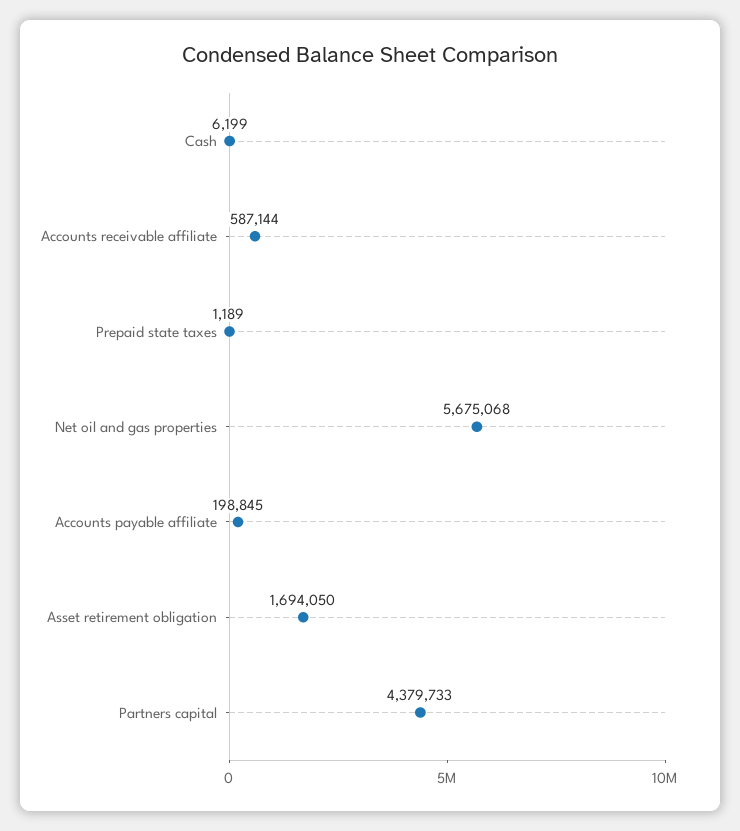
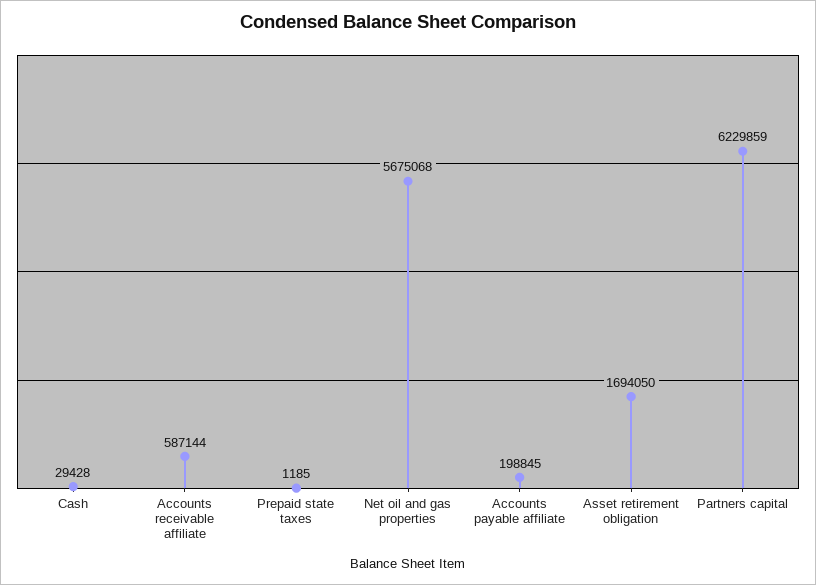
Cash: 6199 -> 29428
Prepaid state taxes: 1189 -> 1185
Partners capital: 4379733 -> 6229859

